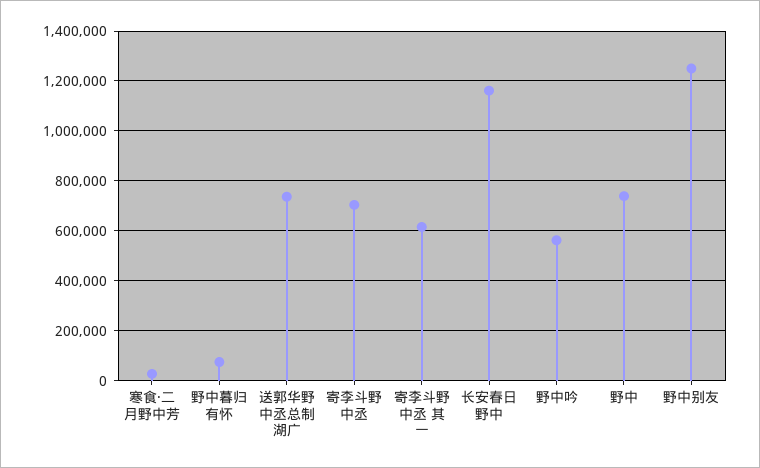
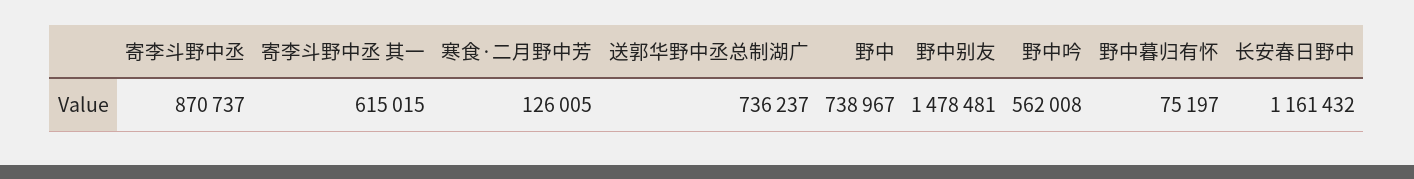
寒食·二月野中芳: 25000 -> 126005
寄李斗野中丞: 700000 -> 870737
野中别友: 1250000 -> 1478481

